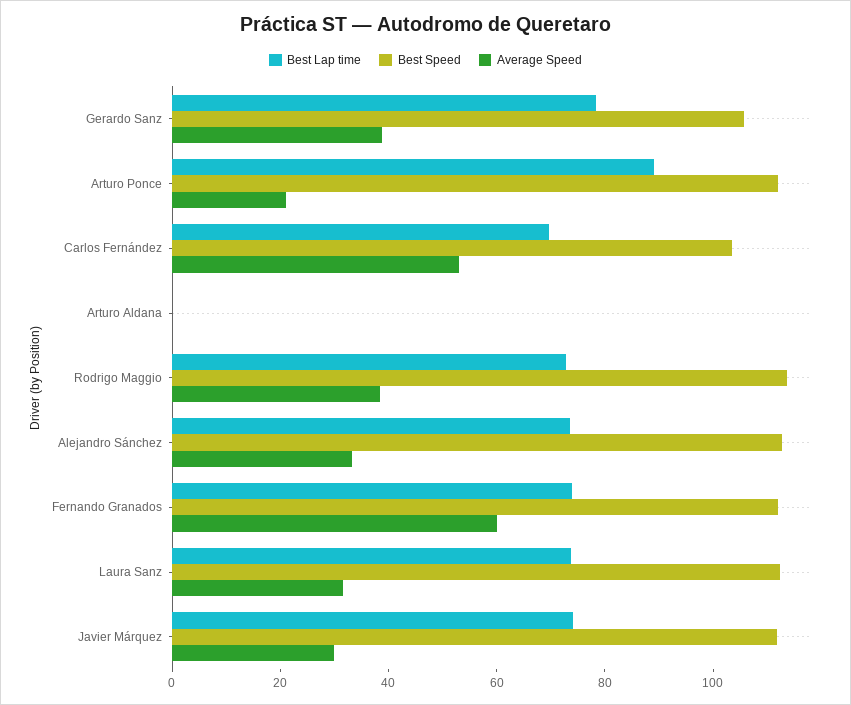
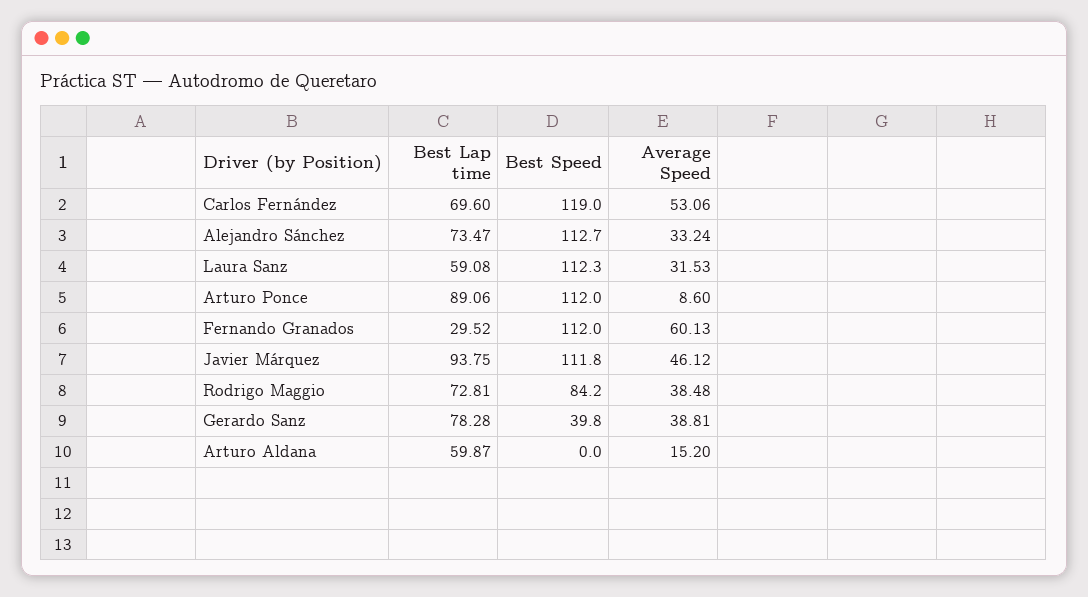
Best Speed, Gerardo Sanz: 105 -> 39.8
Average Speed, Arturo Ponce: 20 -> 8.6
Best Speed, Carlos Fernández: 105 -> 119
Best Lap time, Arturo Aldana: 0 -> 59.87
Average Speed, Arturo Aldana: 0 -> 15.2
Best Speed, Rodrigo Maggio: 115 -> 84.2
Best Lap time, Fernando Granados: 75 -> 29.52
Best Lap time, Laura Sanz: 75 -> 59.08
Best Lap time, Javier Márquez: 75 -> 93.75
Average Speed, Javier Márquez: 30 -> 46.12

